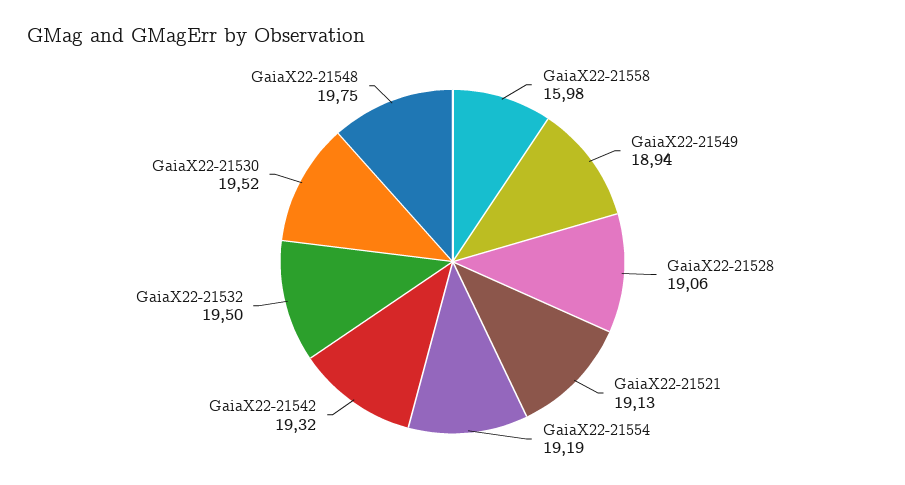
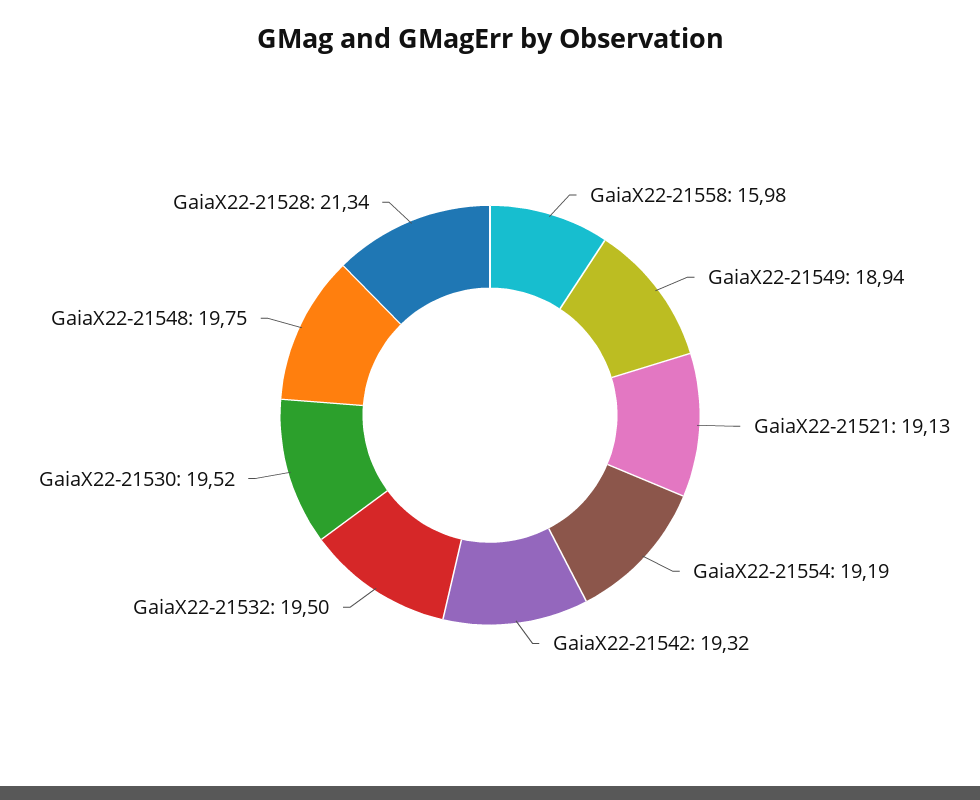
GaiaX22-21528: 19.06 -> 21.34

